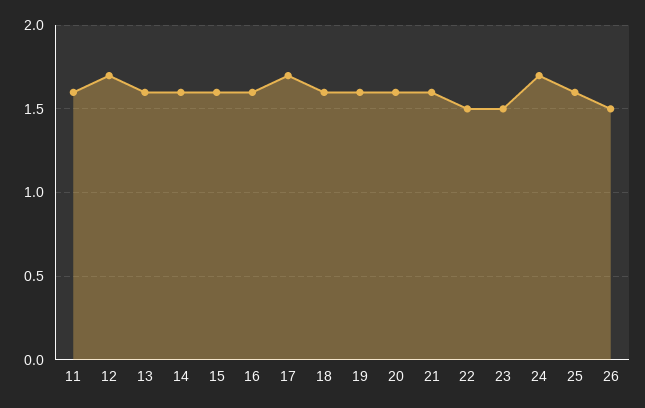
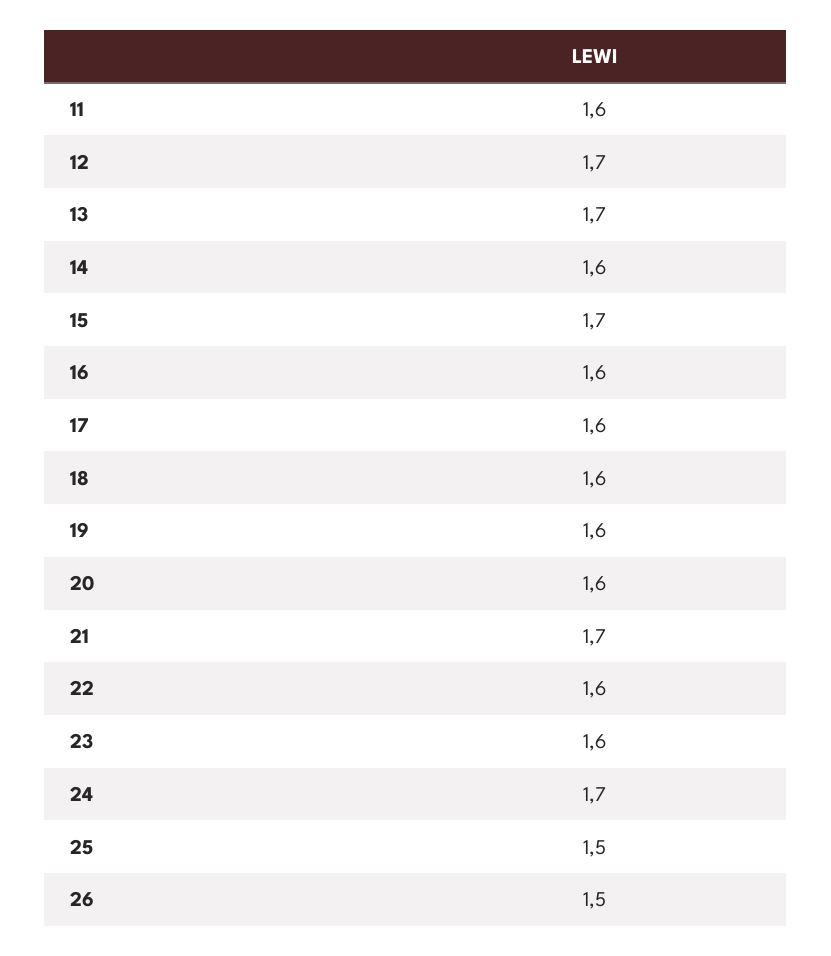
13: 1.6 -> 1.7
15: 1.6 -> 1.7
17: 1.7 -> 1.6
21: 1.6 -> 1.7
22: 1.5 -> 1.6
23: 1.5 -> 1.6
25: 1.6 -> 1.5

